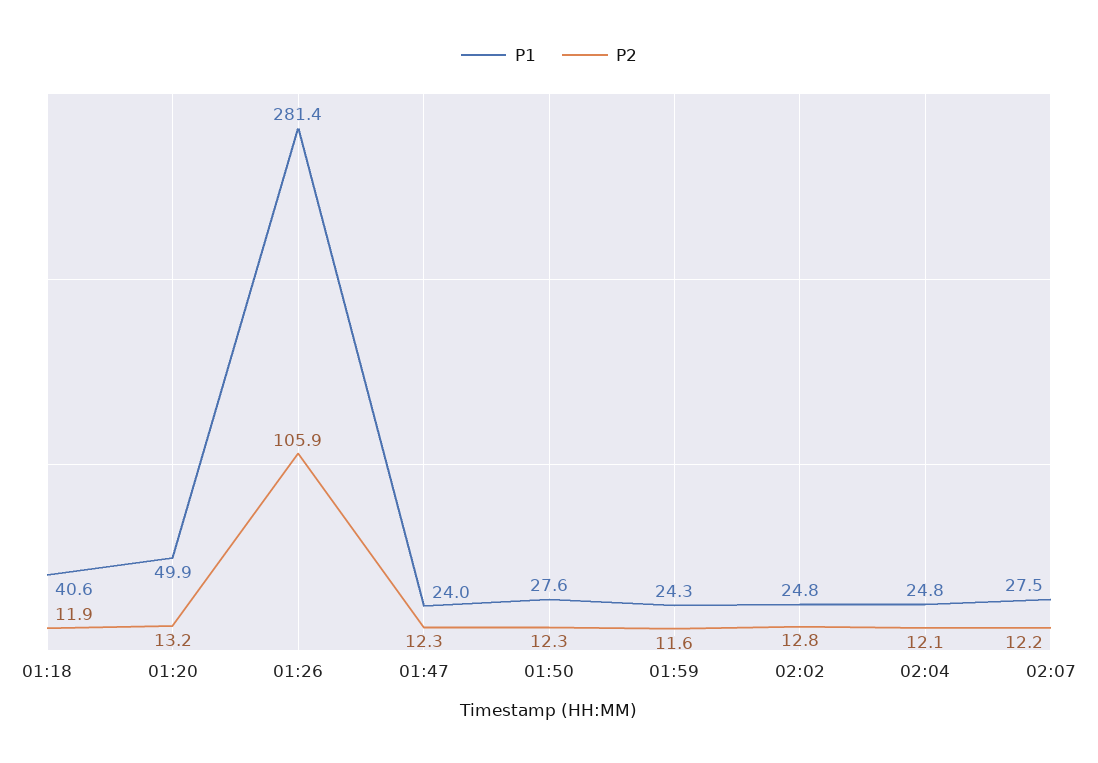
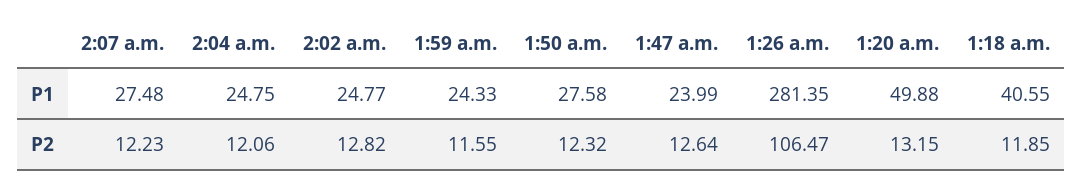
P2, 01:26: 105.9 -> 106.47
P2, 01:47: 12.3 -> 12.64

